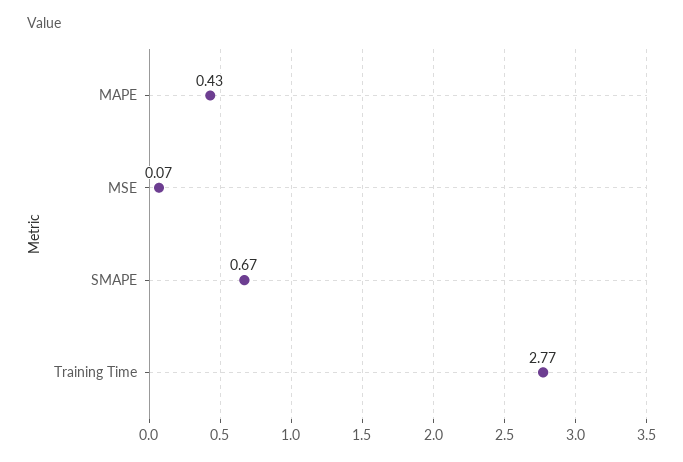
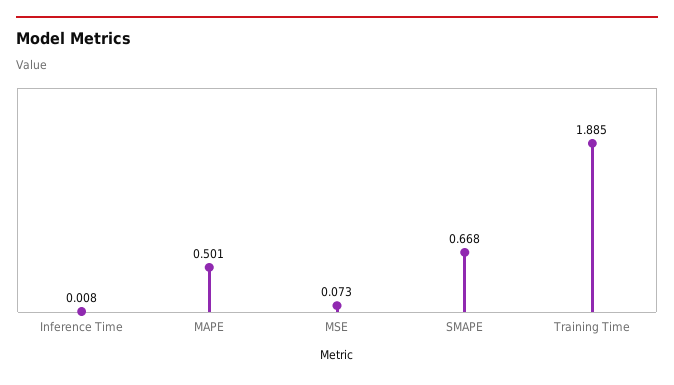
MAPE: 0.43 -> 0.501
Training Time: 2.77 -> 1.885
Inference Time: none -> 0.008

